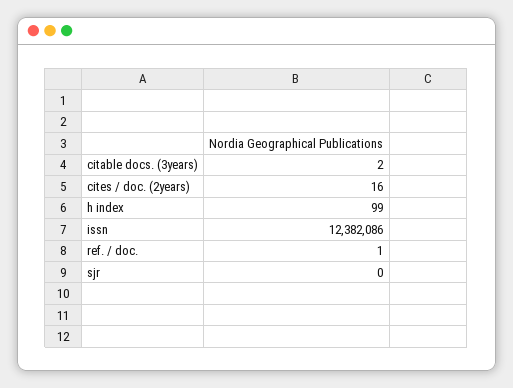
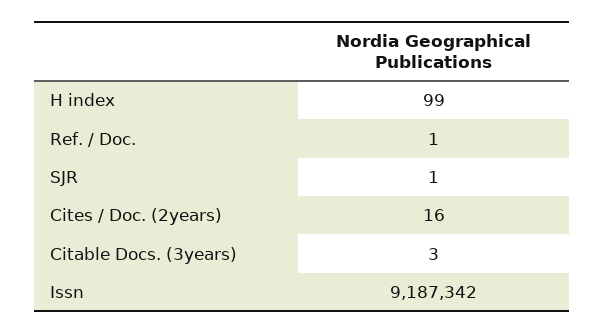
citable docs. (3years): 2 -> 3
issn: 12382086 -> 9187342
sjr: 0 -> 1

